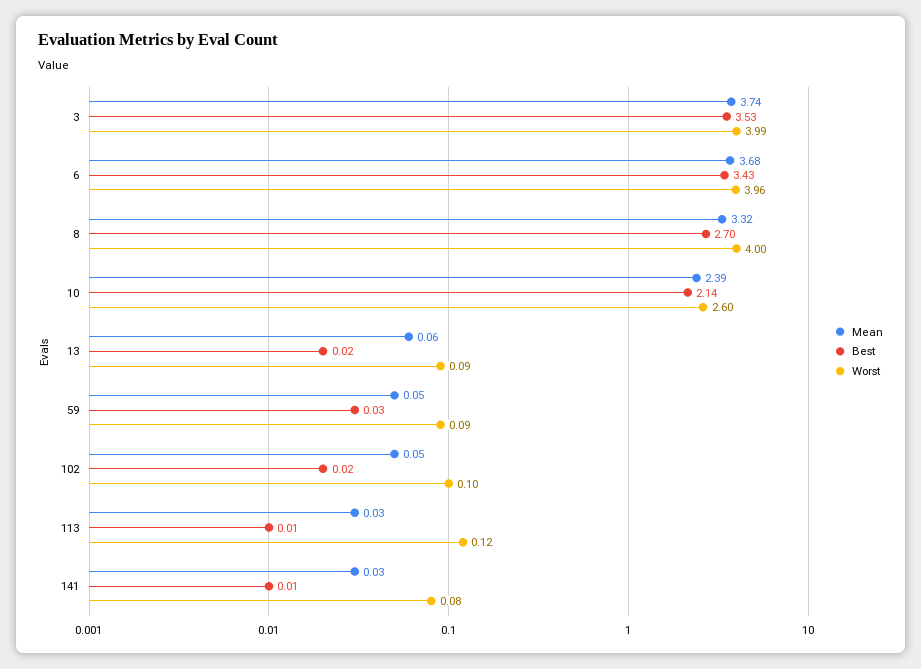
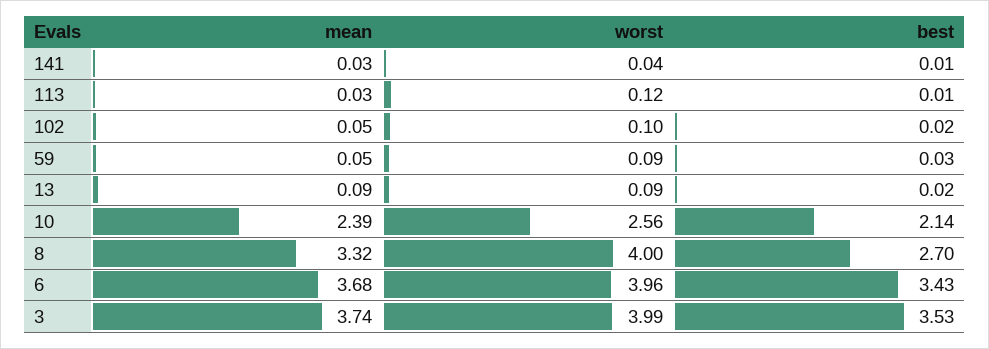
Worst, 10: 2.6 -> 2.56
Mean, 13: 0.06 -> 0.09
Worst, 141: 0.08 -> 0.04

